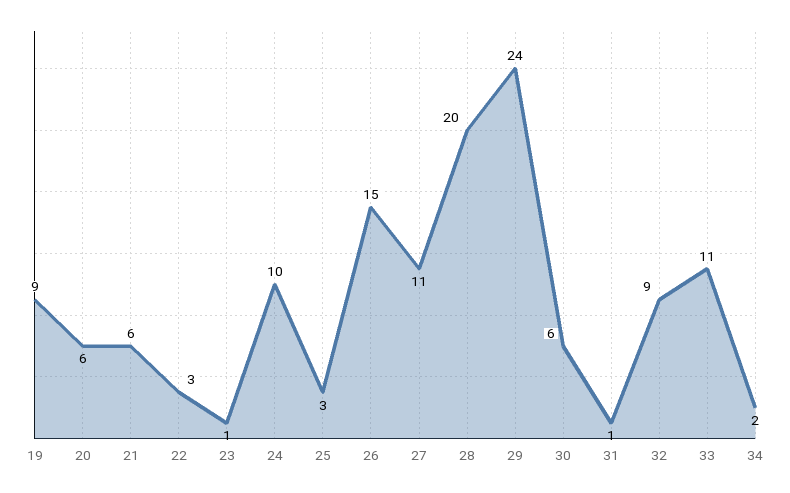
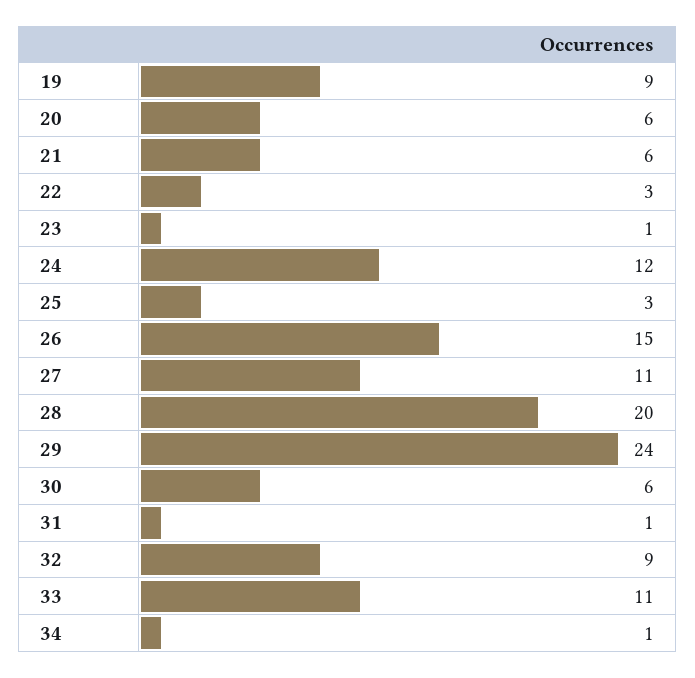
24: 10 -> 12
34: 2 -> 1

